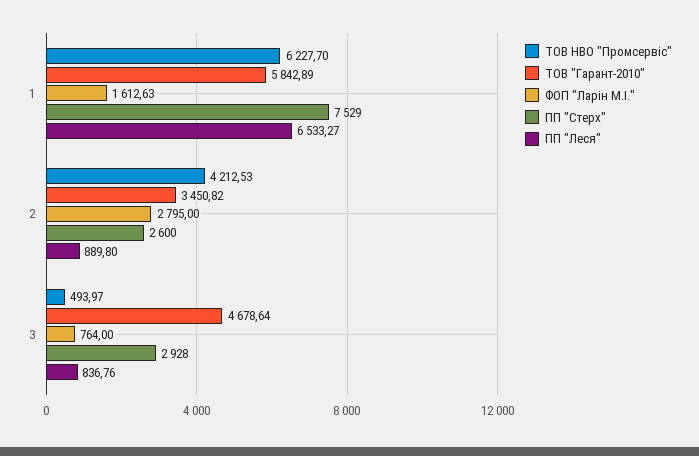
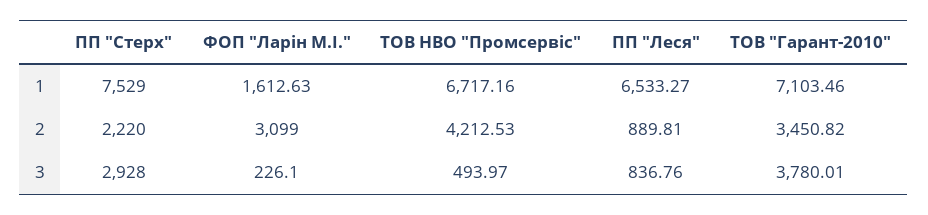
ТОВ НВО "Промсервіс", 1: 6227.7 -> 6717.16
ТОВ "Гарант-2010", 1: 5842.89 -> 7103.46
ФОП "Ларін М.І.", 2: 2795 -> 3099
ПП "Стерх", 2: 2600 -> 2220
ПП "Леся", 2: 889.8 -> 889.81
ТОВ "Гарант-2010", 3: 4678.64 -> 3780.01
ФОП "Ларін М.І.", 3: 764 -> 226.1

